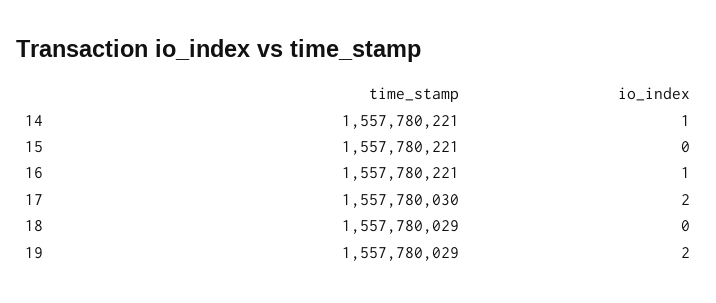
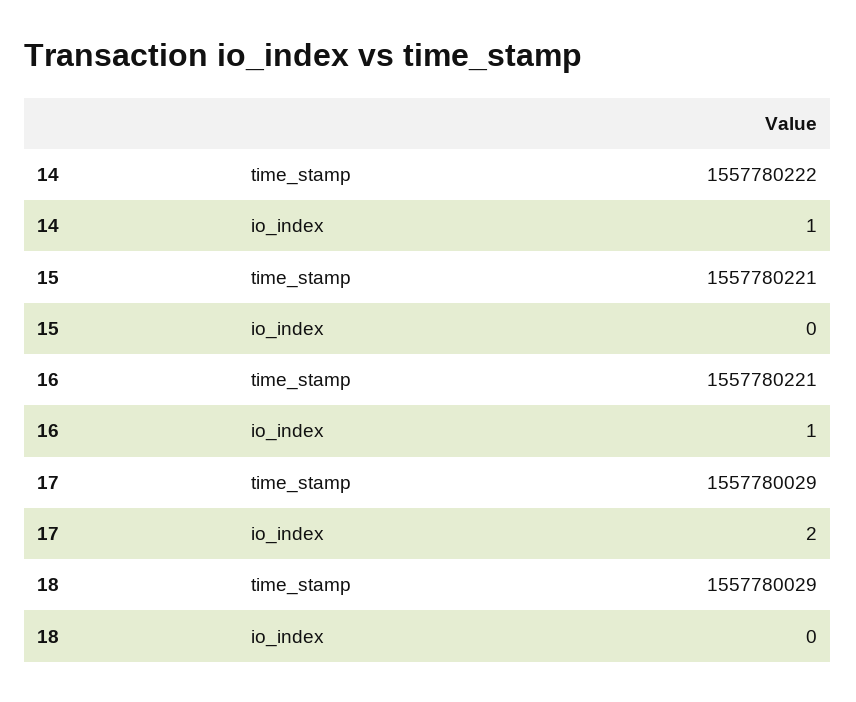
time_stamp, 14: 1557780221 -> 1557780222
time_stamp, 17: 1557780030 -> 1557780029
time_stamp, 19: 1557780029 -> none
io_index, 19: 2 -> none

